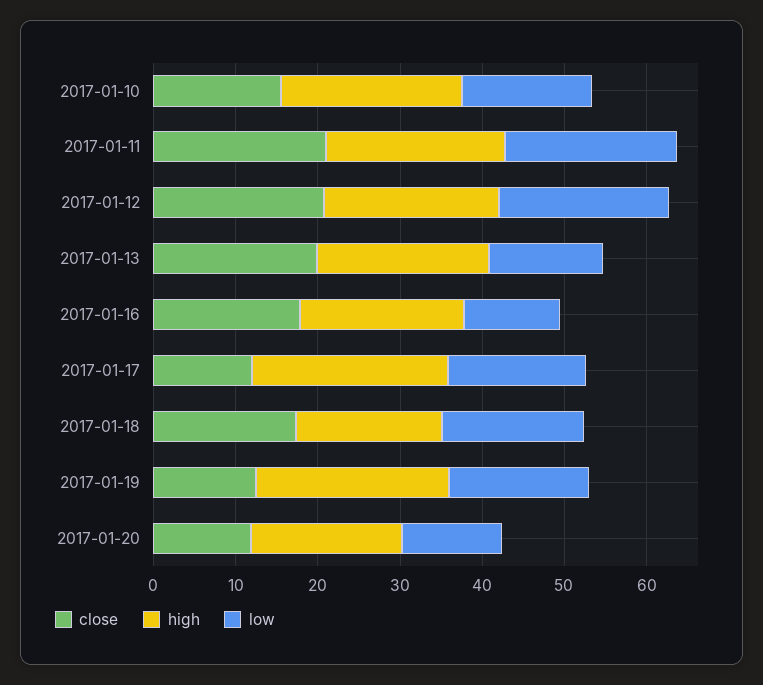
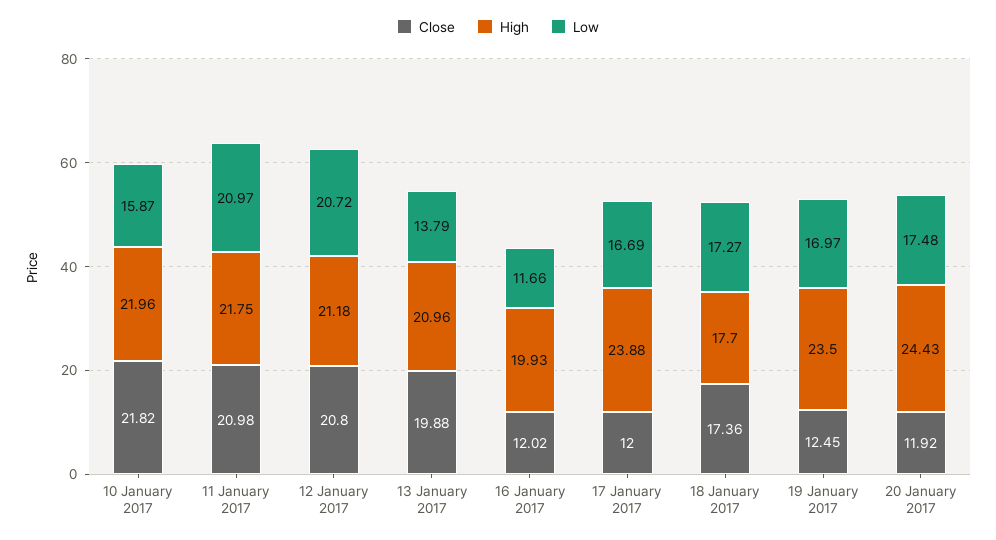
close, 2017-01-10: 16 -> 21.82
close, 2017-01-16: 18 -> 12.02
high, 2017-01-20: 18 -> 24.43
low, 2017-01-20: 12 -> 17.48

